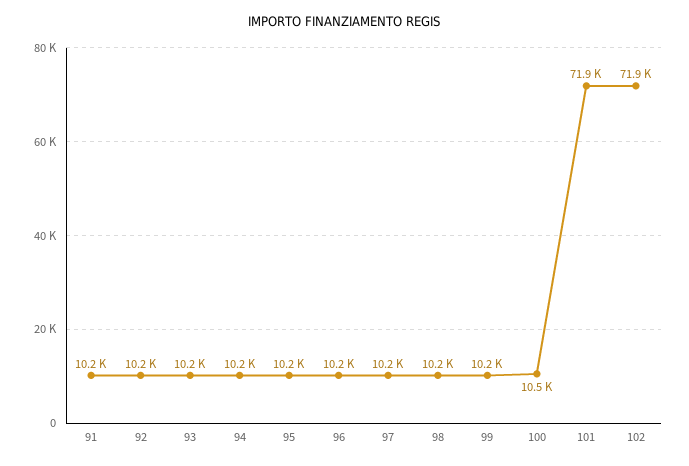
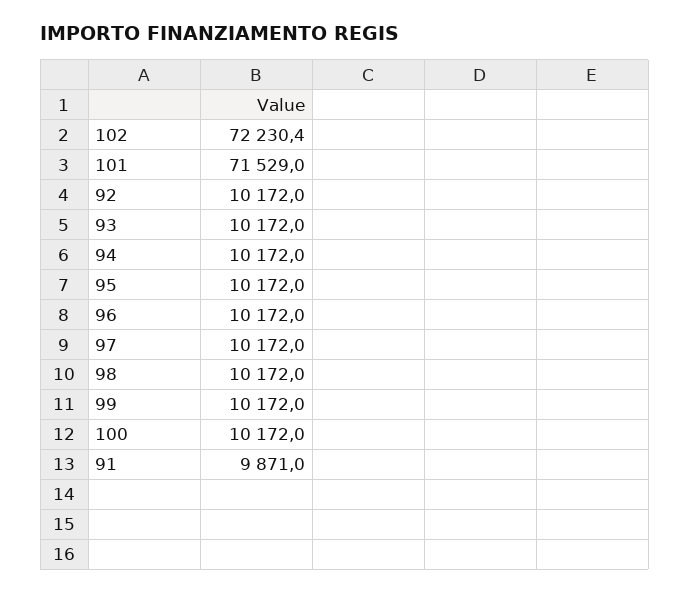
91: 10200 -> 9871
100: 10500 -> 10172
101: 71900 -> 71529
102: 71900 -> 72230.4

